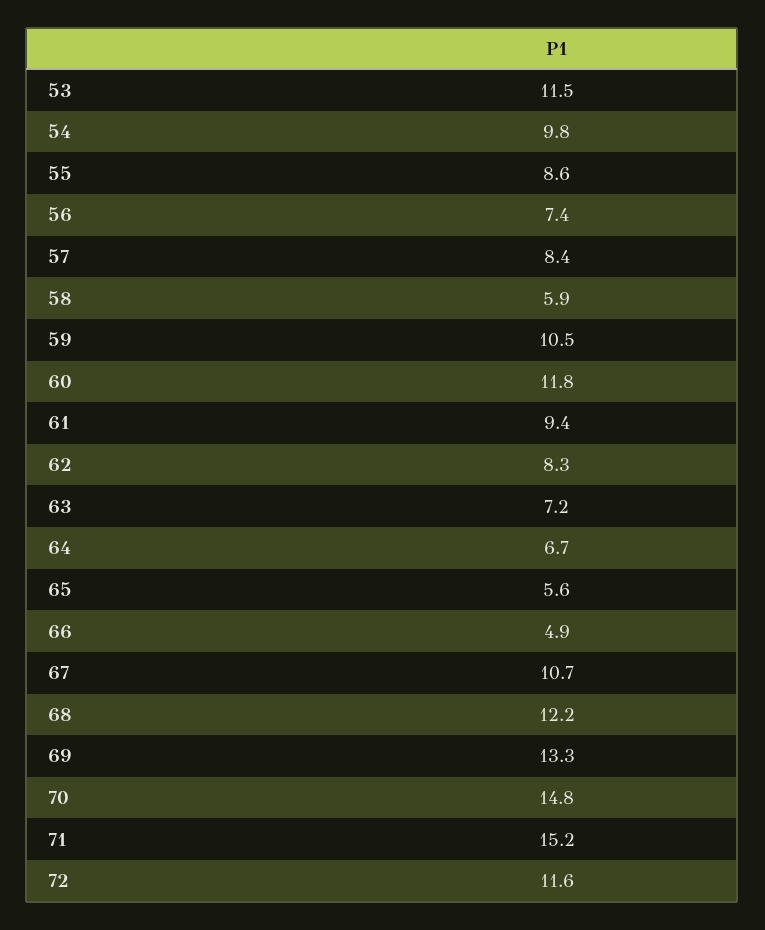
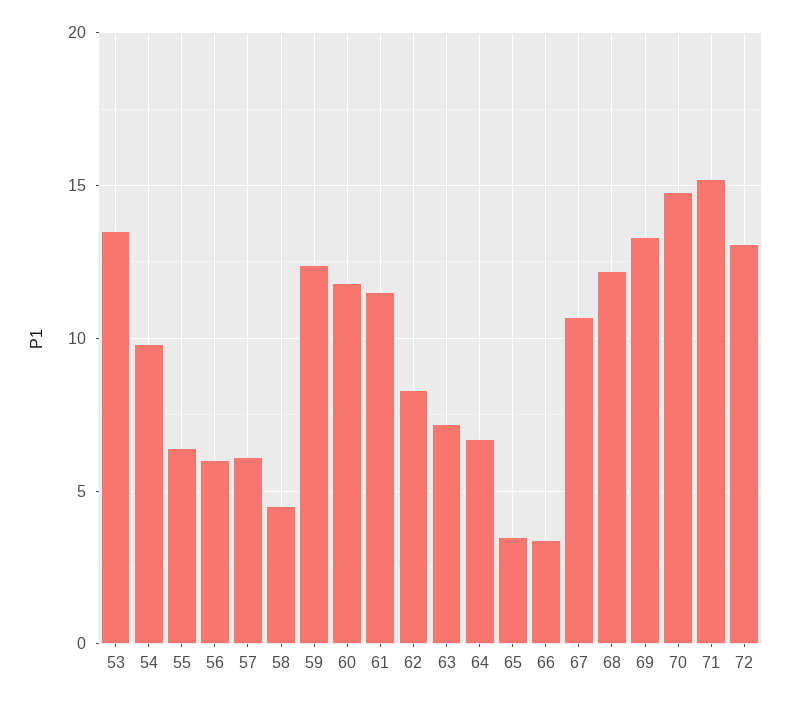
53: 11.5 -> 13.5
55: 8.6 -> 6.5
56: 7.4 -> 6
57: 8.4 -> 6
58: 5.9 -> 4.5
59: 10.5 -> 12.5
61: 9.4 -> 11.5
65: 5.6 -> 3.5
66: 4.9 -> 3.5
72: 11.6 -> 13

